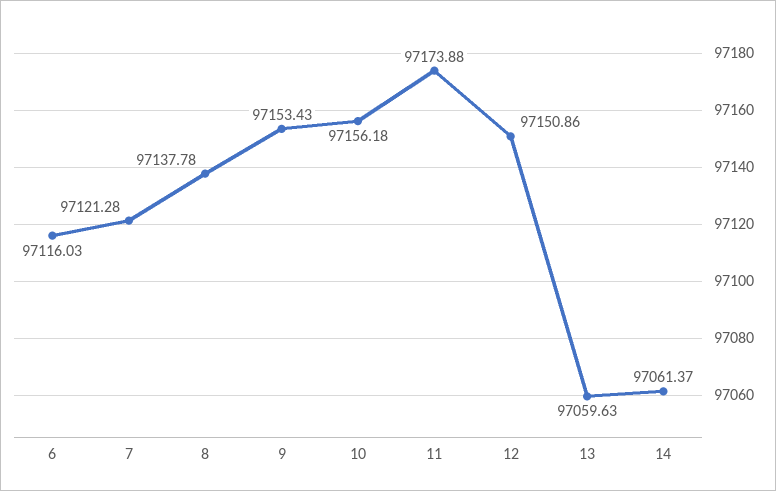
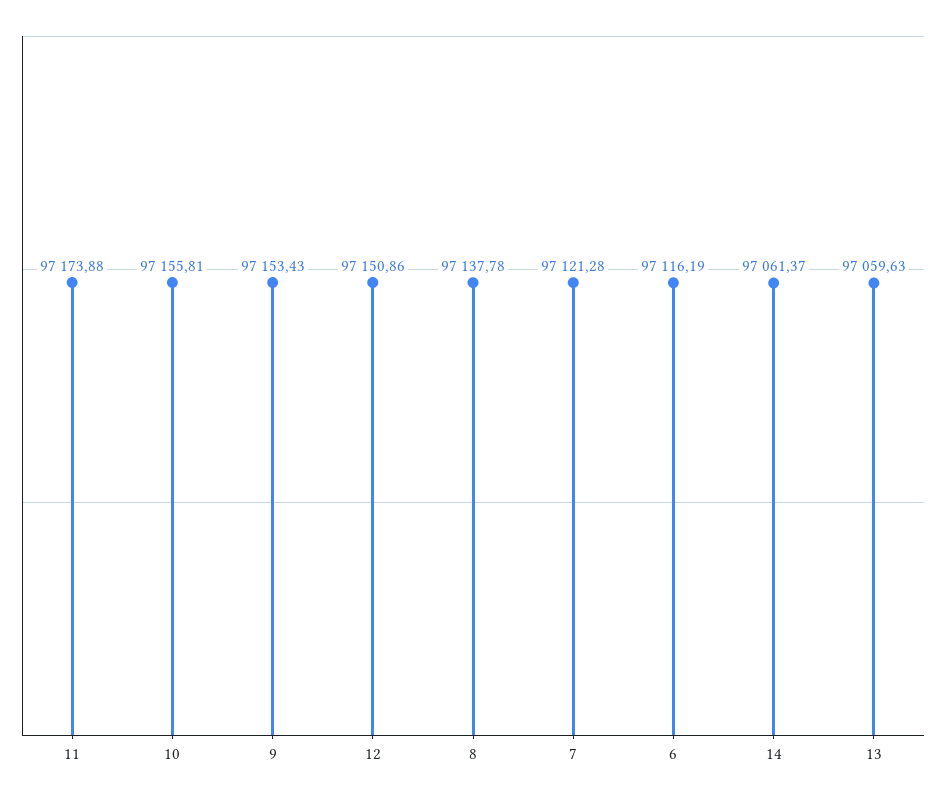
6: 97116.03 -> 97116.19
10: 97156.18 -> 97155.81

